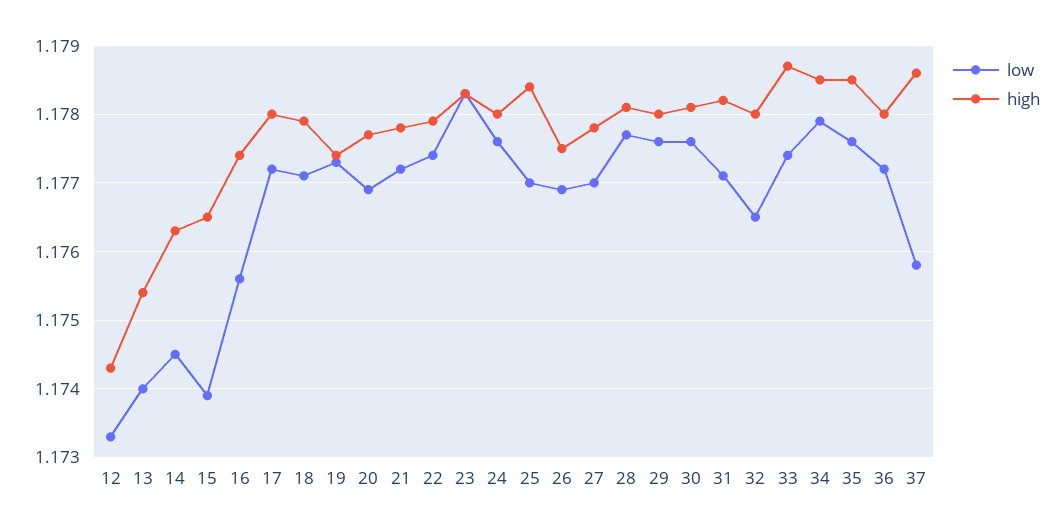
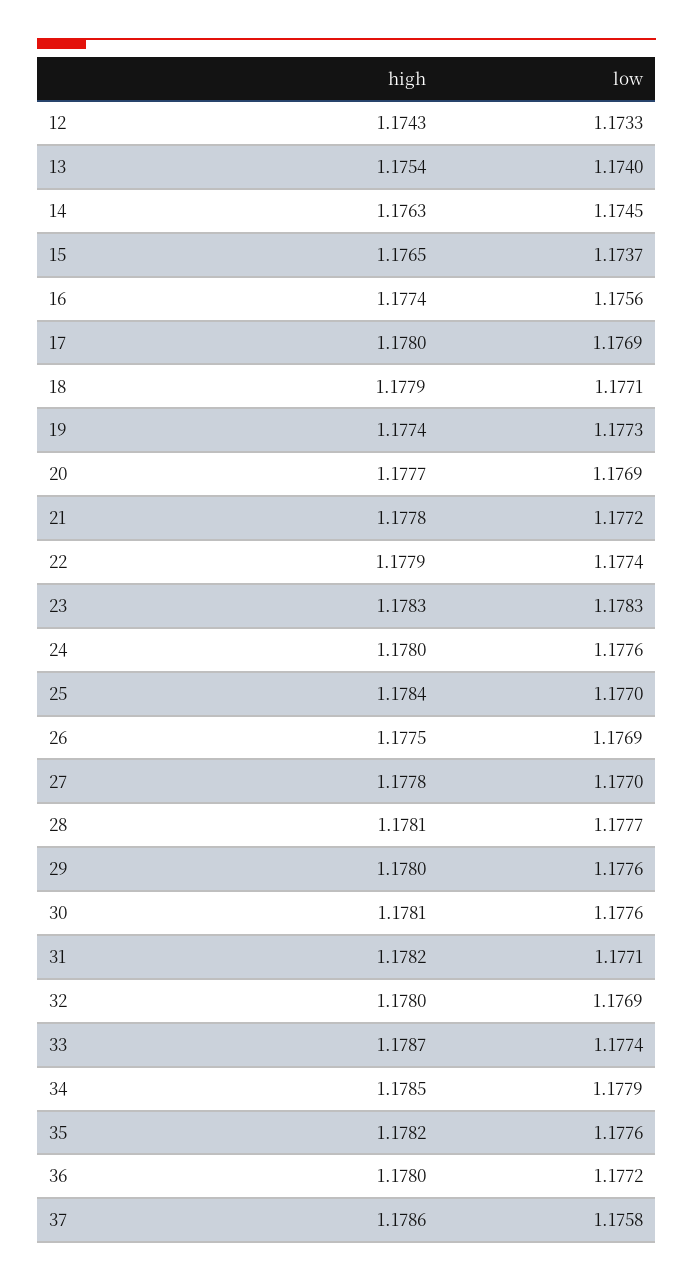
low, 15: 1.1739 -> 1.1737
low, 17: 1.1772 -> 1.1769
low, 32: 1.1765 -> 1.1769
high, 35: 1.1785 -> 1.1782

